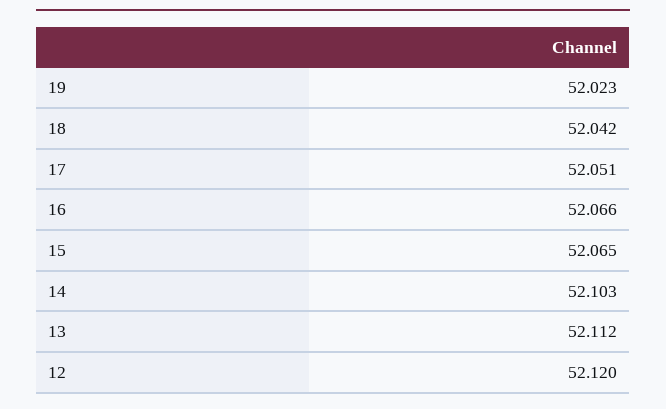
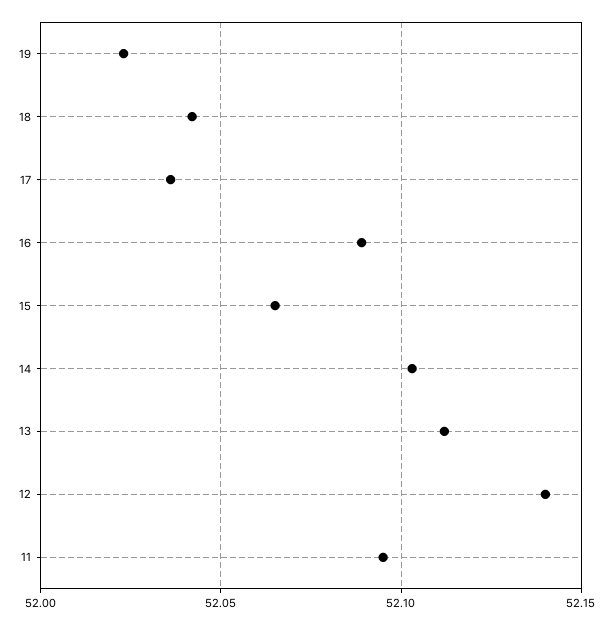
17: 52.051 -> 52.035
16: 52.066 -> 52.09
12: 52.12 -> 52.14
11: none -> 52.095

